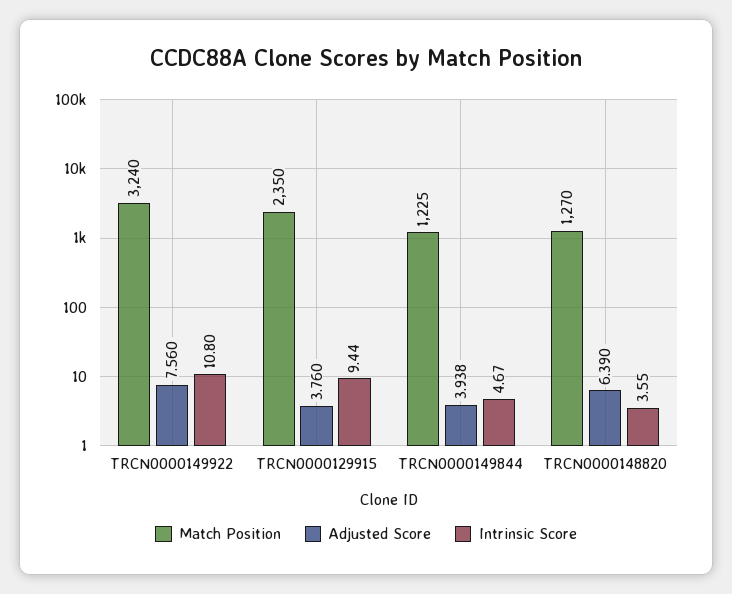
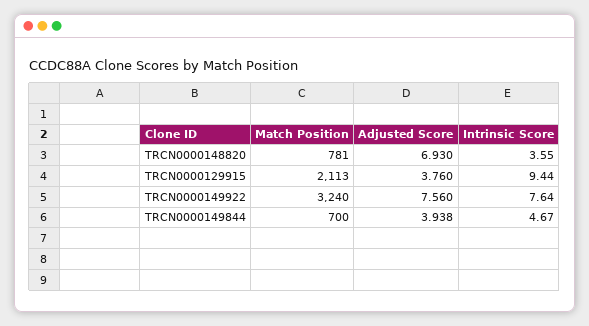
Intrinsic Score, TRCN0000149922: 10.8 -> 7.64
Match Position, TRCN0000129915: 2350 -> 2113
Match Position, TRCN0000149844: 1225 -> 700
Match Position, TRCN0000148820: 1270 -> 781
Adjusted Score, TRCN0000148820: 6.39 -> 6.93

